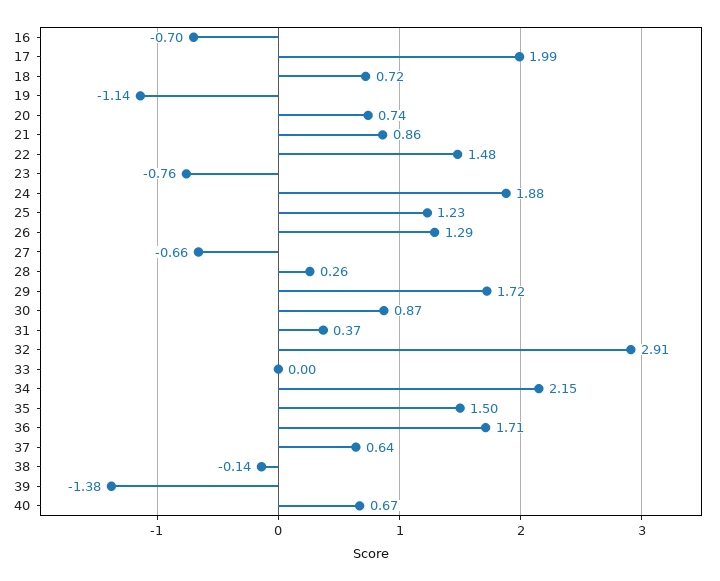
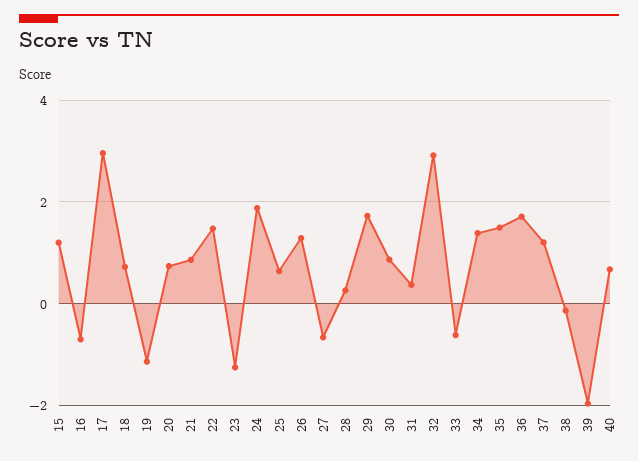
17: 1.99 -> 3
23: -0.76 -> -1.2
25: 1.23 -> 0.6
33: 0 -> -0.6
34: 2.15 -> 1.4
37: 0.64 -> 1.2
39: -1.38 -> -2
15: none -> 1.2

